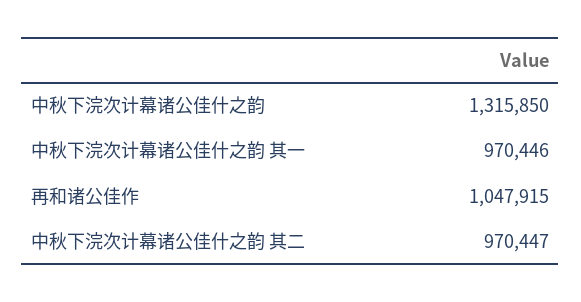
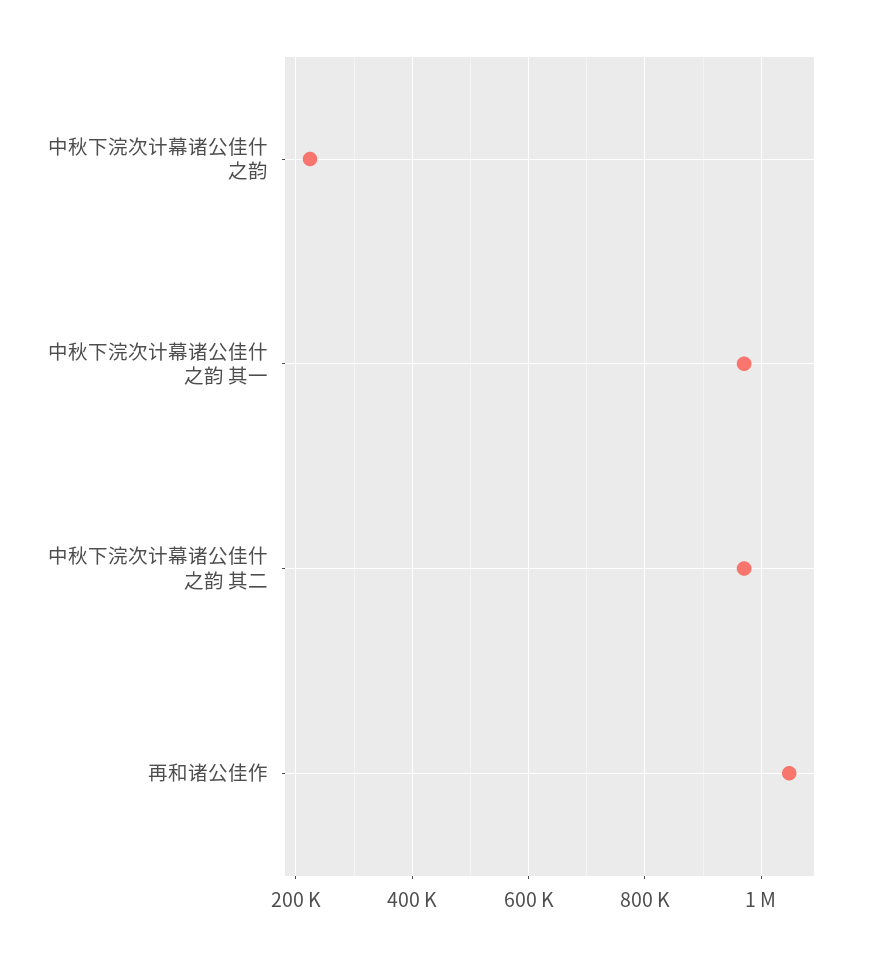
中秋下浣次计幕诸公佳什之韵: 1315850 -> 220000

